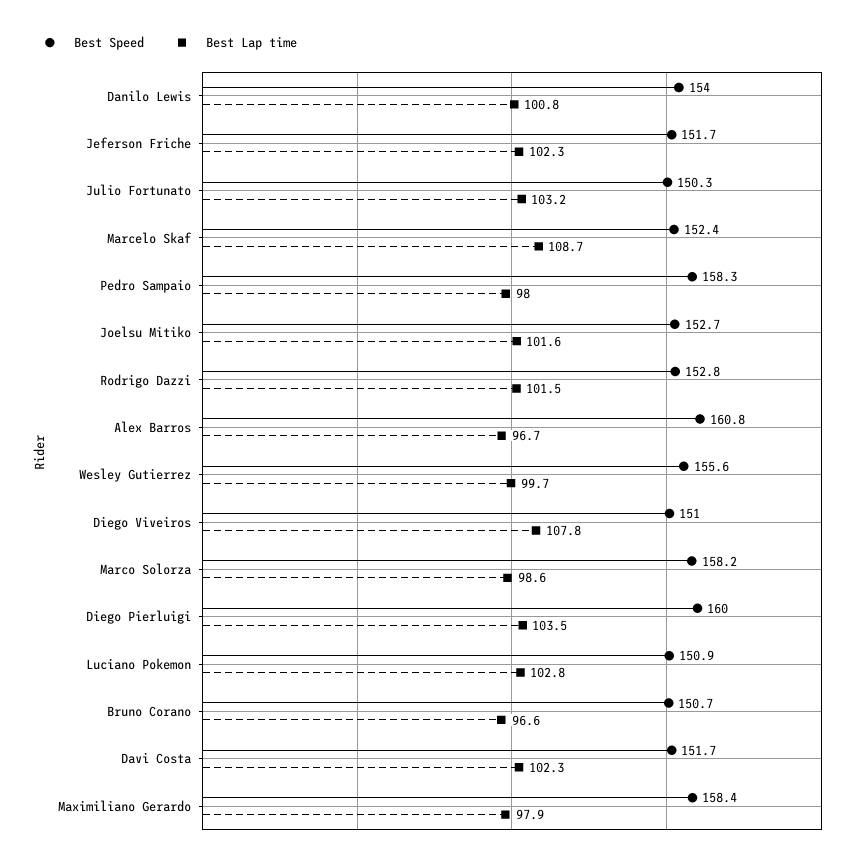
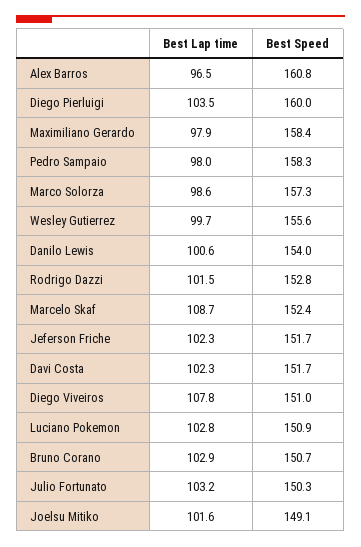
Best Lap time, Danilo Lewis: 100.8 -> 100.6
Best Speed, Joelsu Mitiko: 152.7 -> 149.1
Best Lap time, Alex Barros: 96.7 -> 96.5
Best Speed, Marco Solorza: 158.2 -> 157.3
Best Lap time, Bruno Corano: 96.6 -> 102.9

